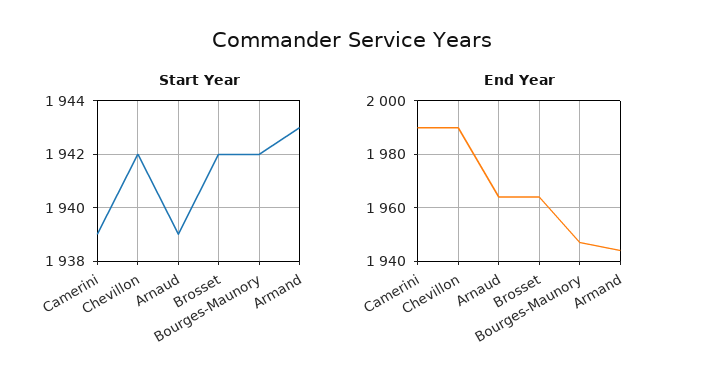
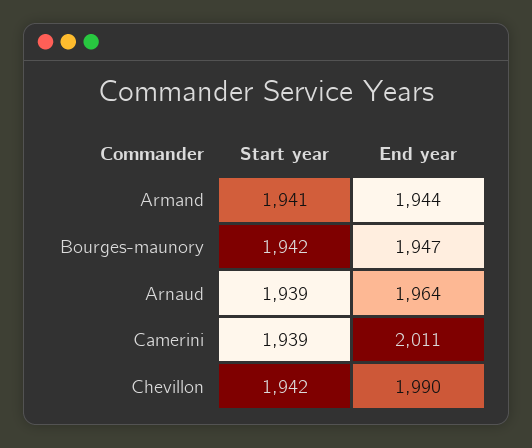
Start Year, Brosset: 1942 -> none
Start Year, Armand: 1943 -> 1941
End Year, Camerini: 1990 -> 2011
End Year, Brosset: 1965 -> none

